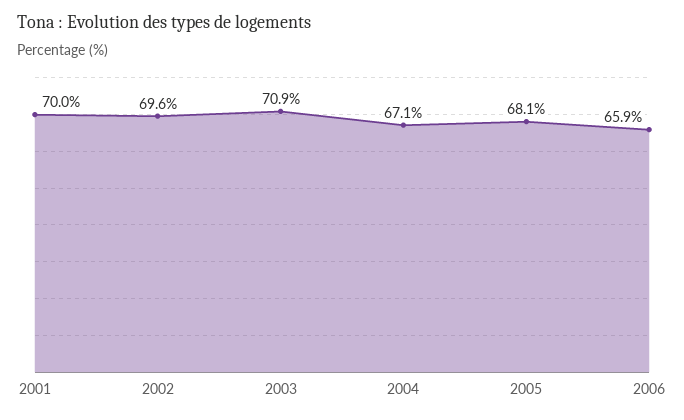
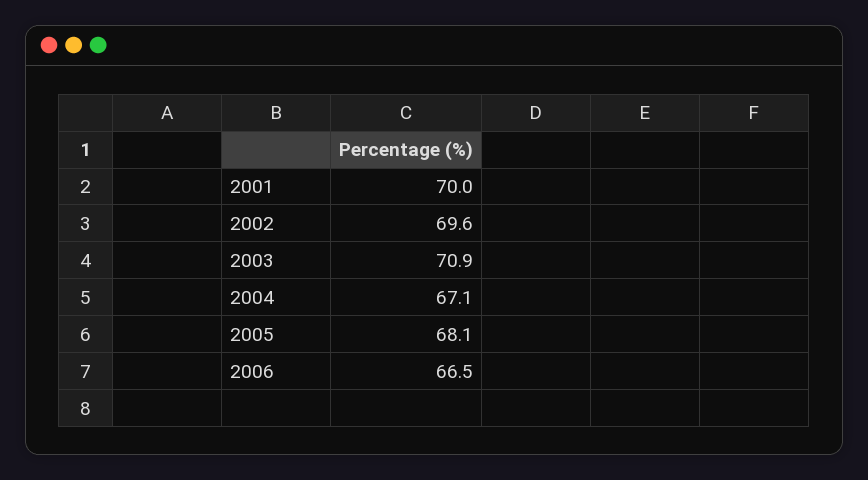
2006: 65.9 -> 66.5

